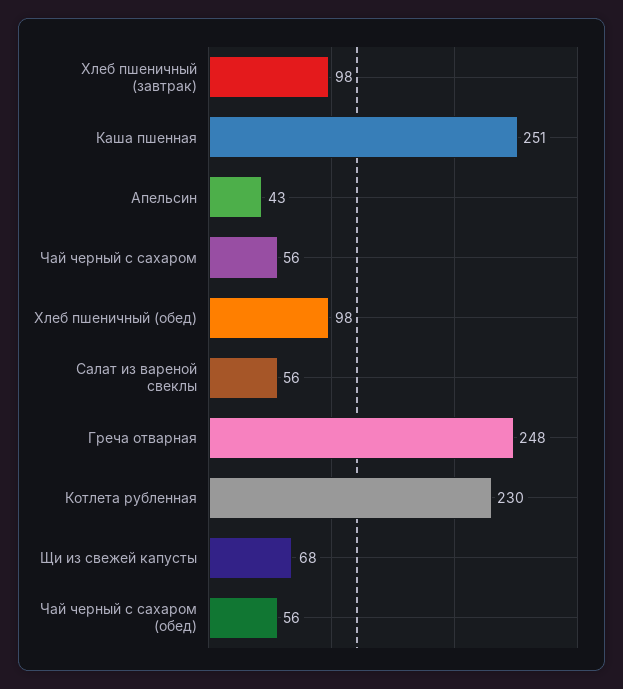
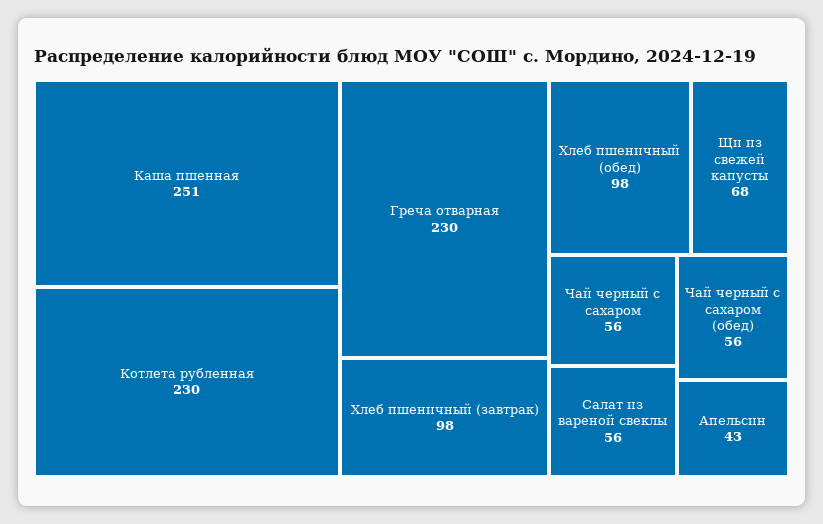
Греча отварная: 248 -> 230

